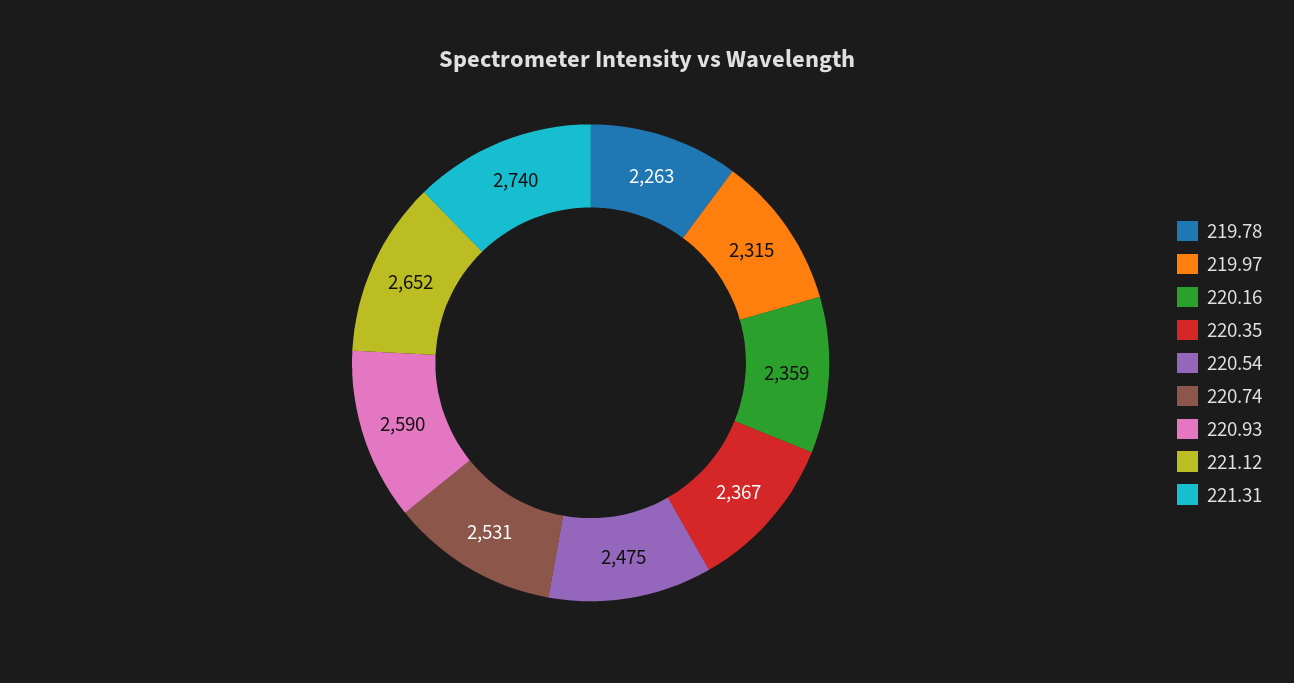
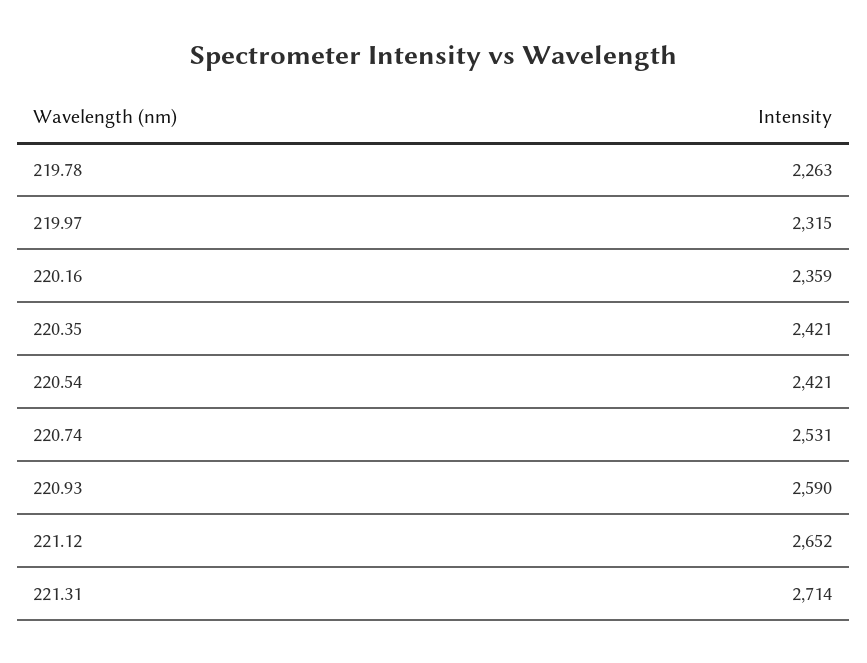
220.35: 2367 -> 2421
220.54: 2475 -> 2421
221.31: 2740 -> 2714

